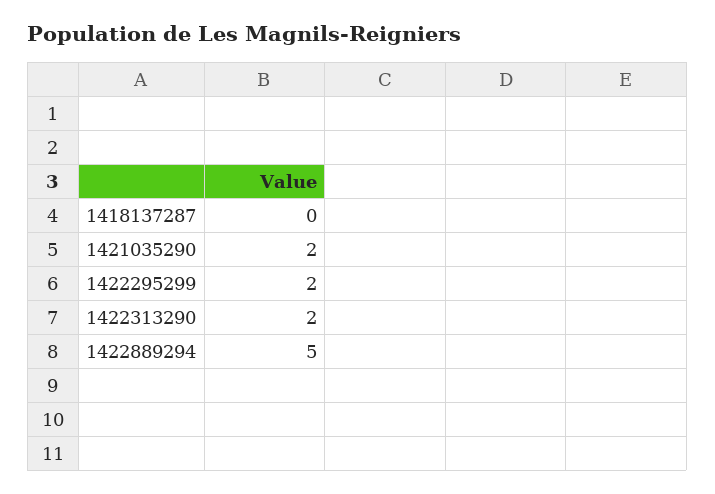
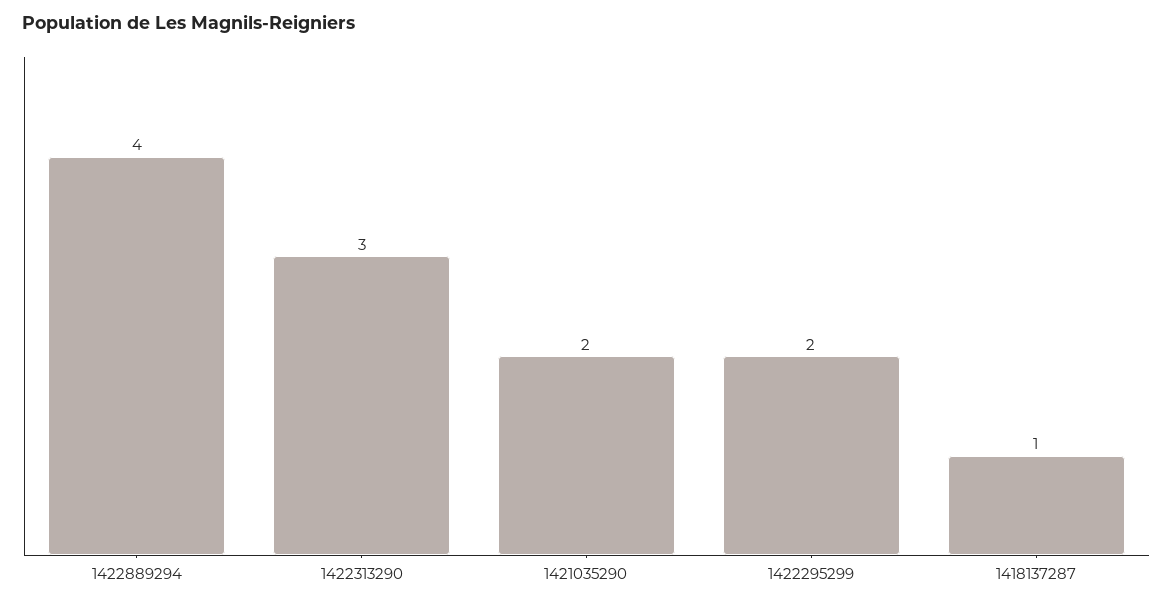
1418137287: 0 -> 1
1422313290: 2 -> 3
1422889294: 5 -> 4

